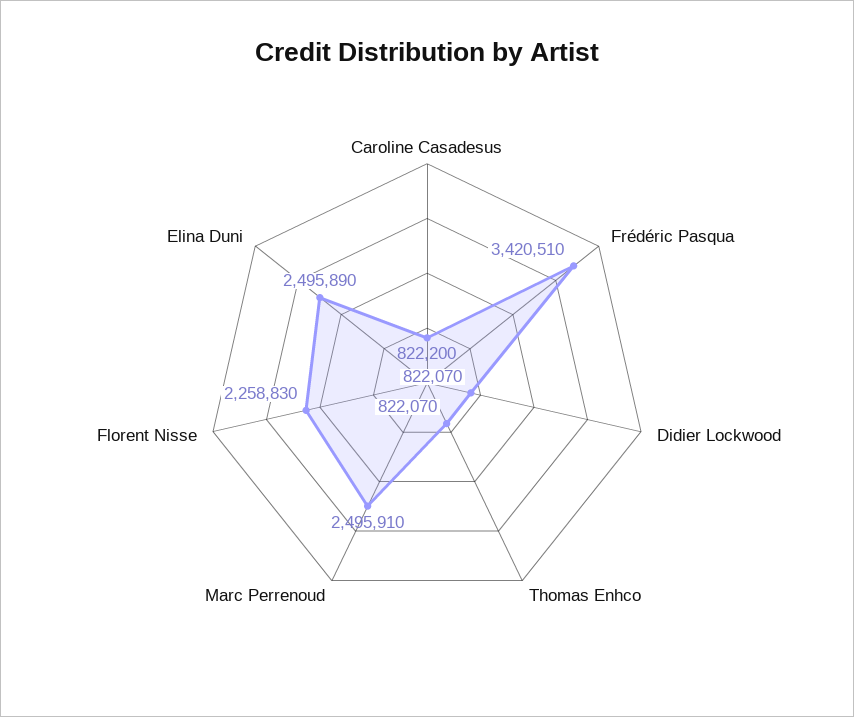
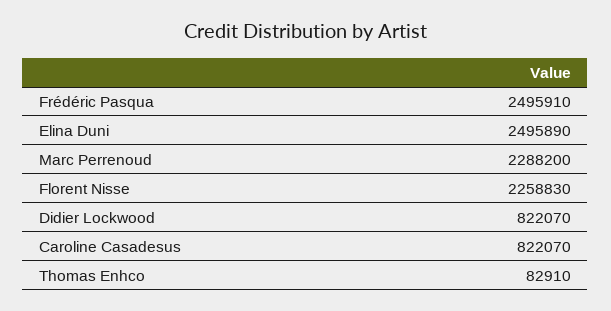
Caroline Casadesus: 822200 -> 822070
Frédéric Pasqua: 3420510 -> 2495910
Thomas Enhco: 822070 -> 82910
Marc Perrenoud: 2495910 -> 2288200

